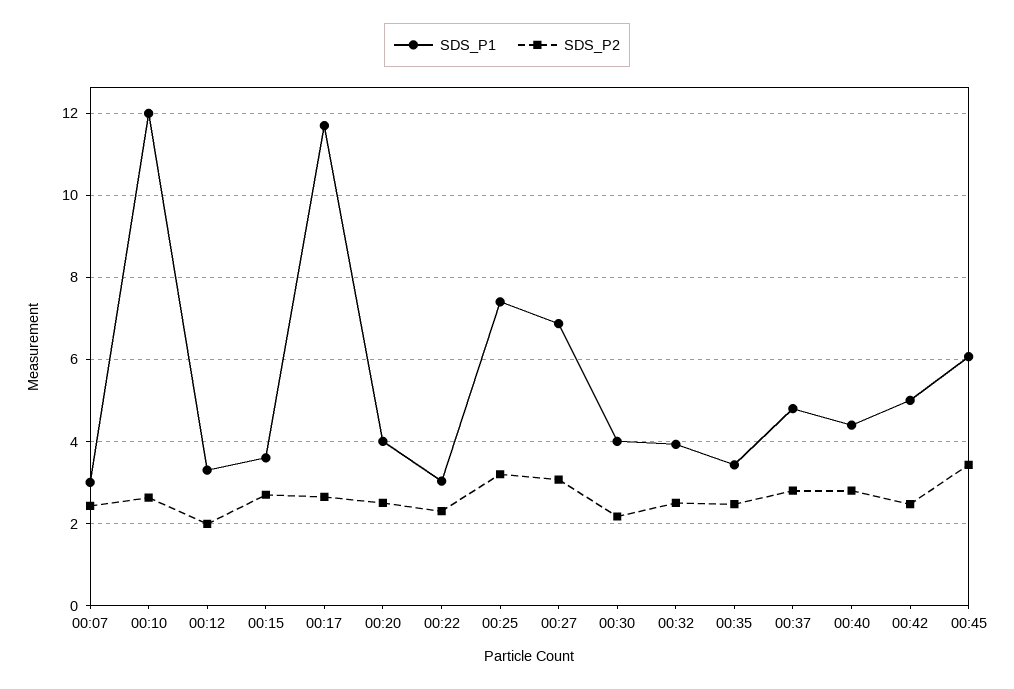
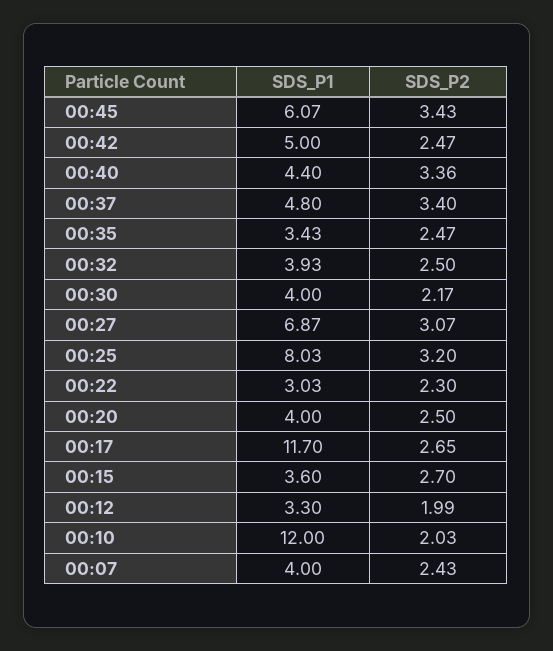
SDS_P1, 00:07: 3 -> 4
SDS_P2, 00:10: 2.6 -> 2.03
SDS_P1, 00:25: 7.4 -> 8.03
SDS_P2, 00:37: 2.8 -> 3.4
SDS_P2, 00:40: 2.8 -> 3.36

